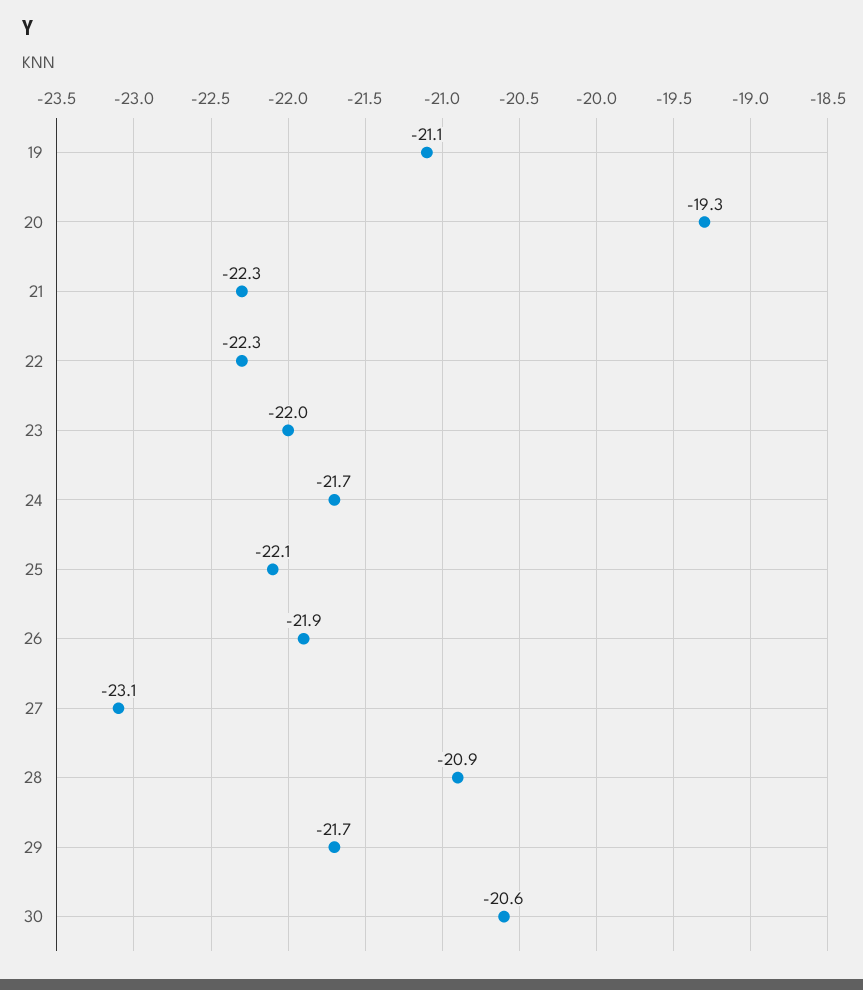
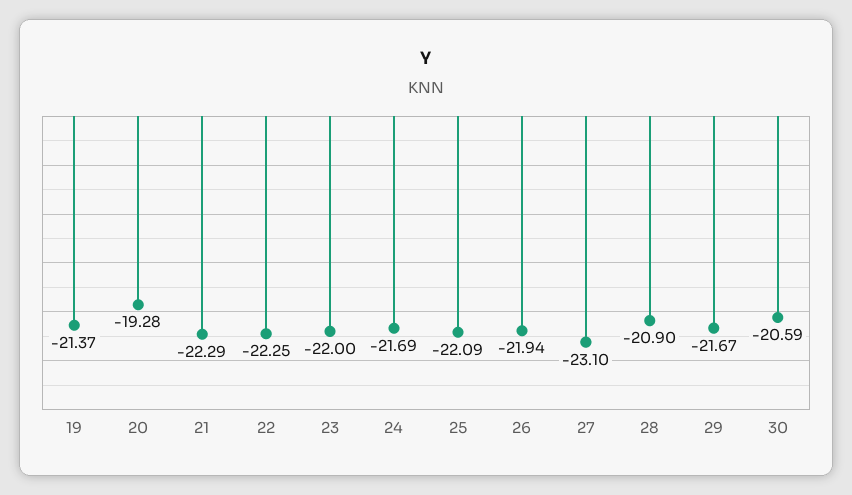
19: -21.1 -> -21.37

